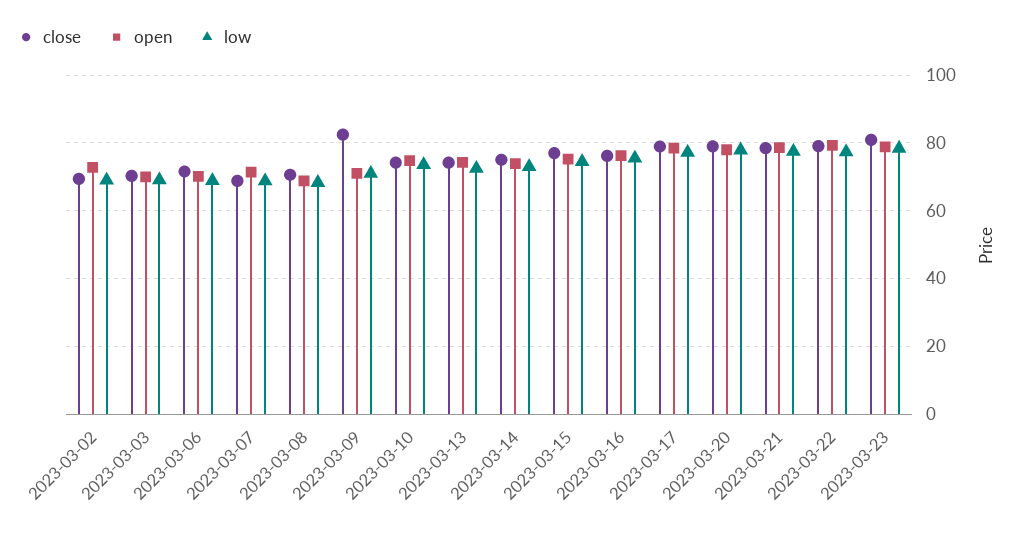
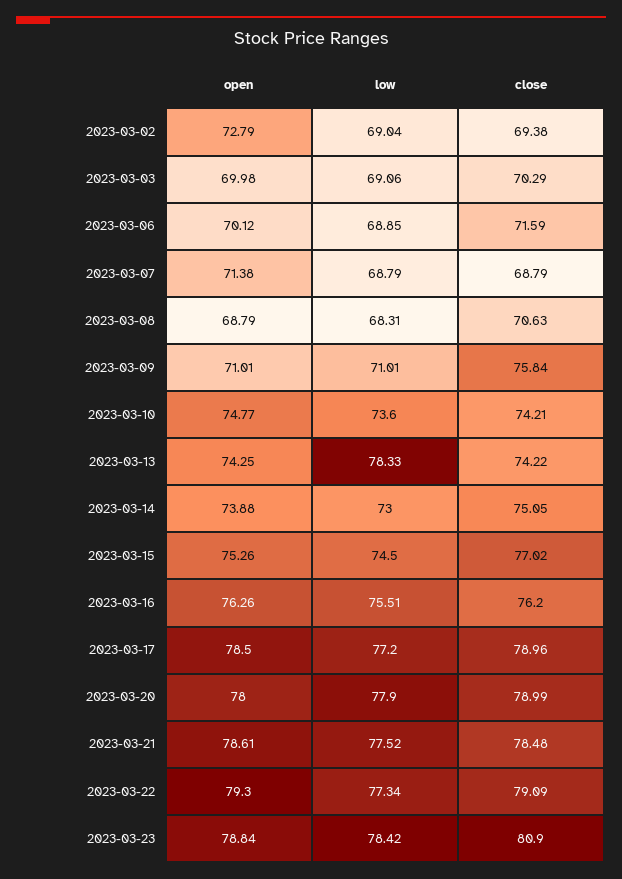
close, 2023-03-09: 82 -> 75.84
low, 2023-03-13: 72 -> 78.33

